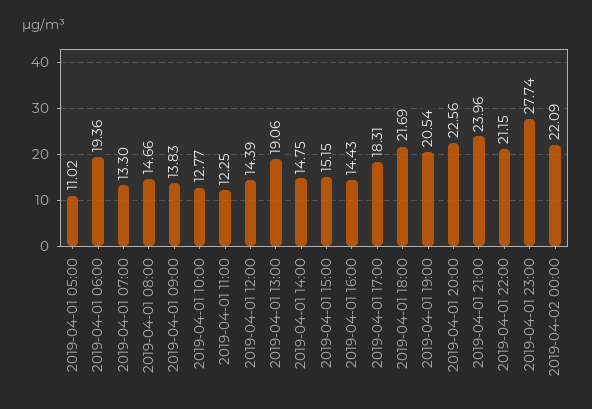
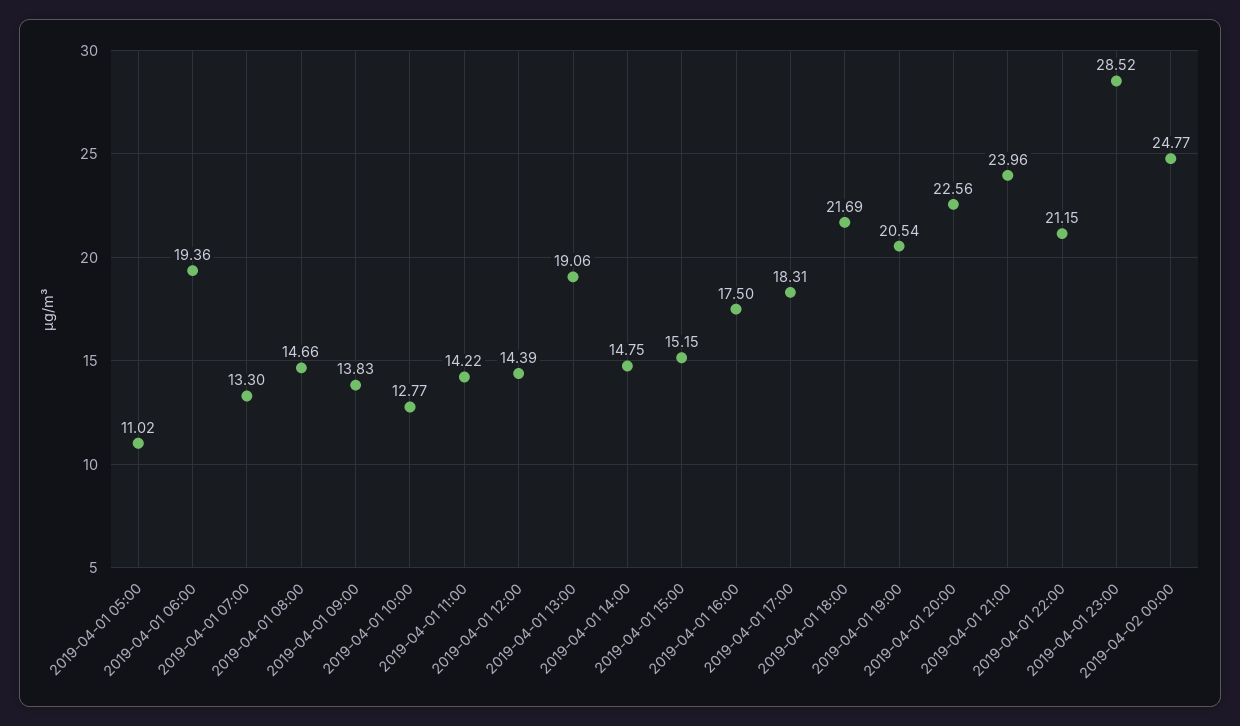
2019-04-01 11:00: 12.25 -> 14.22
2019-04-01 16:00: 14.43 -> 17.5
2019-04-01 23:00: 27.74 -> 28.52
2019-04-02 00:00: 22.09 -> 24.77

